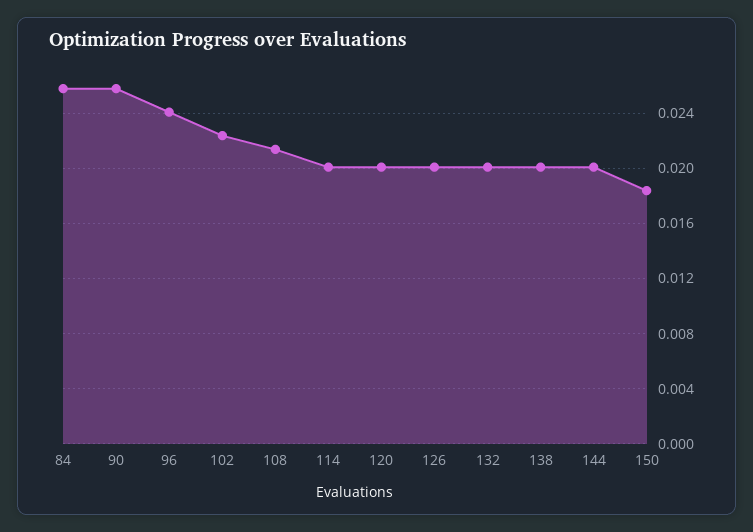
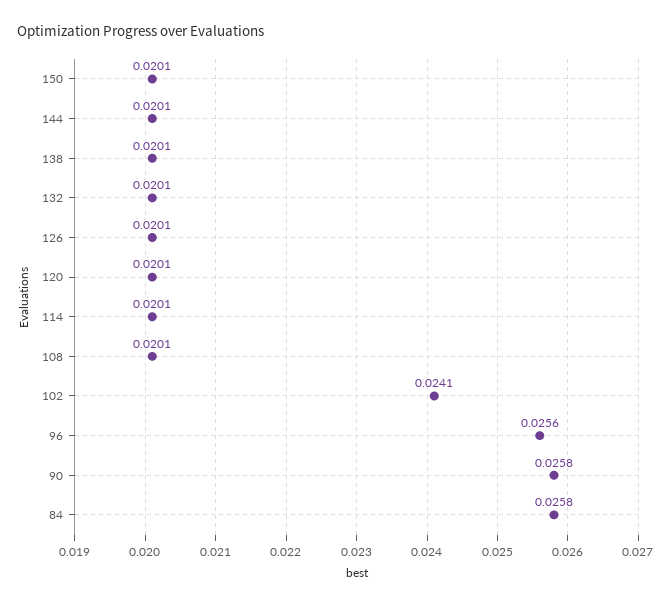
96: 0.024 -> 0.0256
102: 0.0225 -> 0.0241
108: 0.0215 -> 0.0201
150: 0.0185 -> 0.0201

